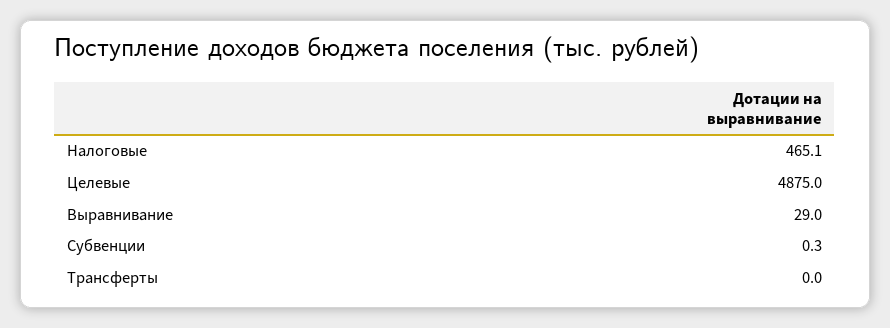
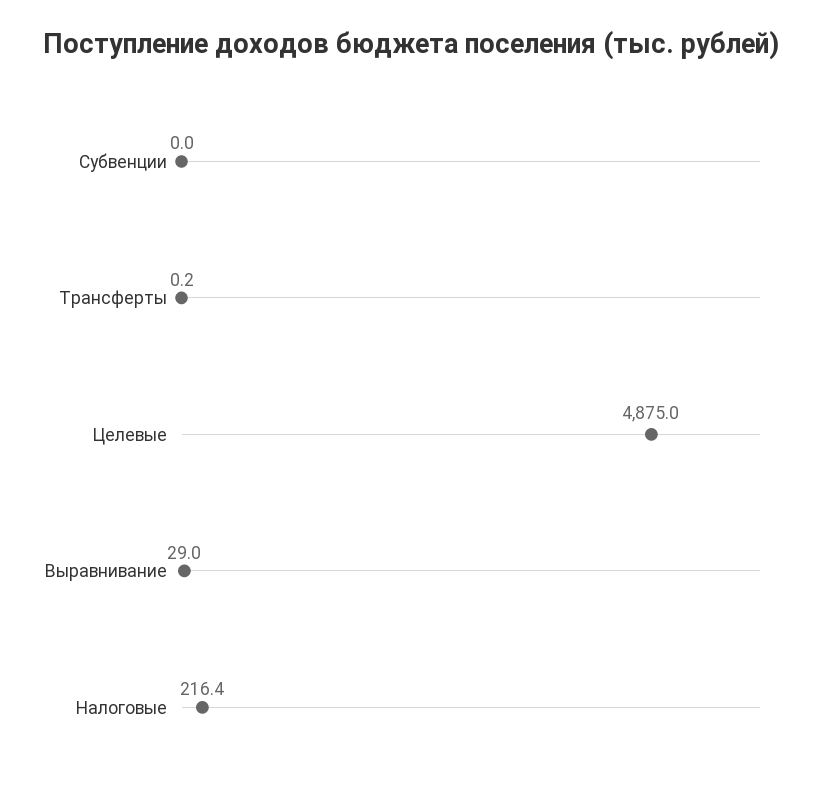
Налоговые: 465.1 -> 216.4
Субвенции: 0.3 -> 0
Трансферты: 0 -> 0.2

